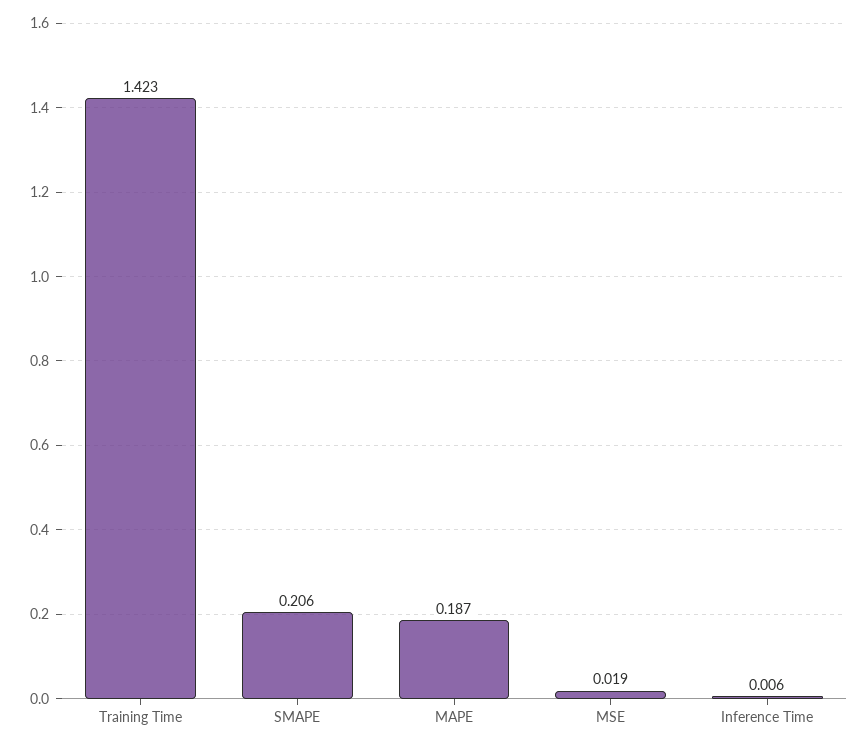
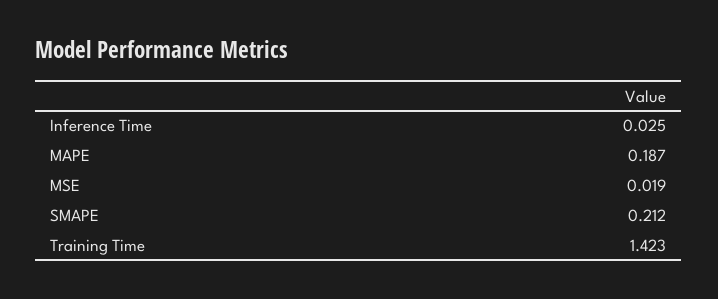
SMAPE: 0.206 -> 0.212
Inference Time: 0.006 -> 0.025

